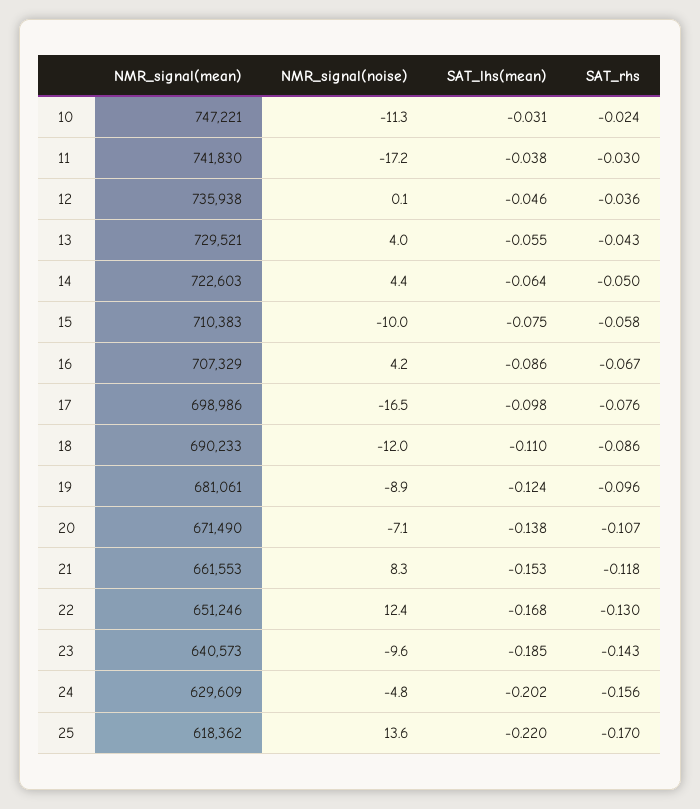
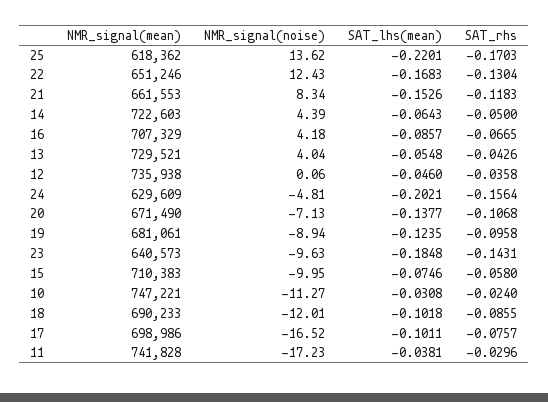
NMR_signal(mean), 11: 741830 -> 741828
SAT_lhs(mean), 17: -0.098 -> -0.1011
SAT_lhs(mean), 18: -0.11 -> -0.1018

